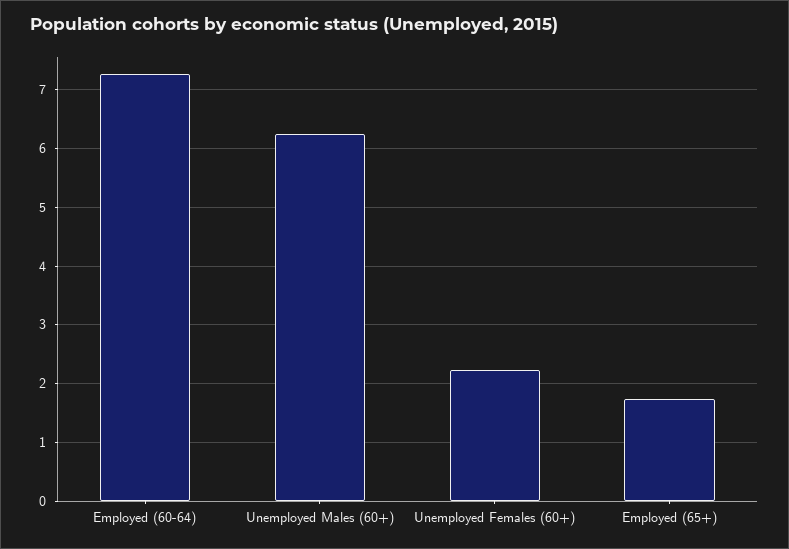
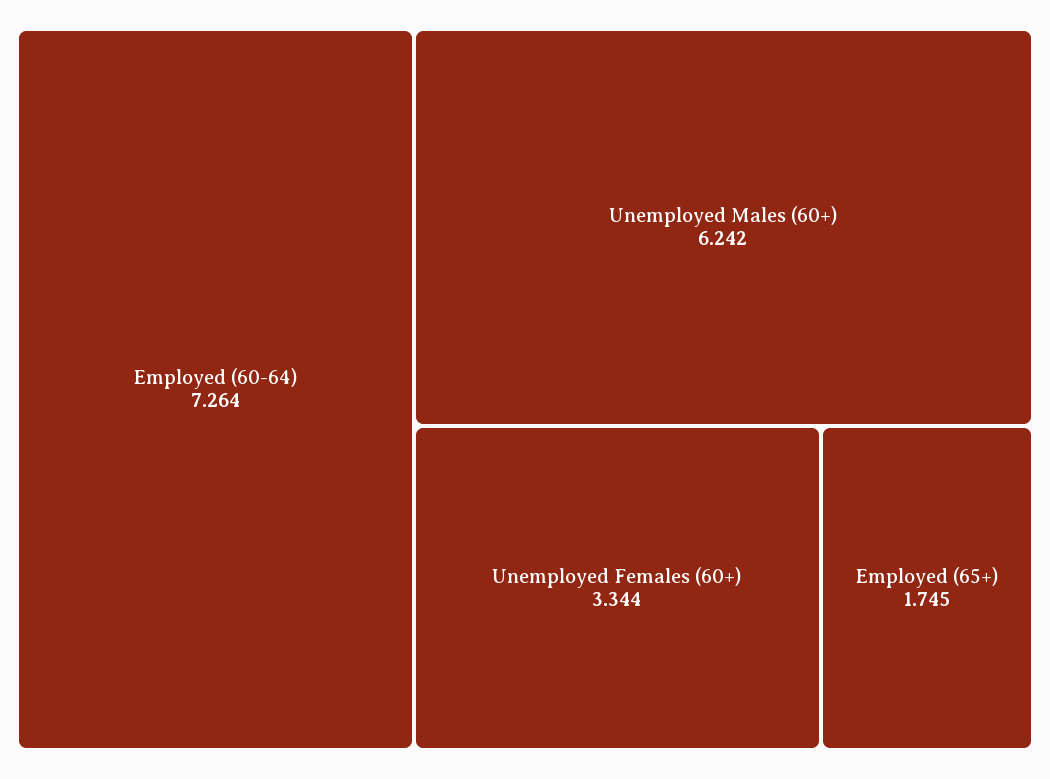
Unemployed Females (60+): 2.2 -> 3.344

